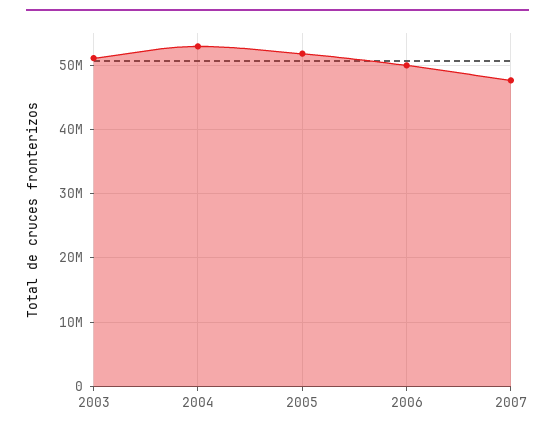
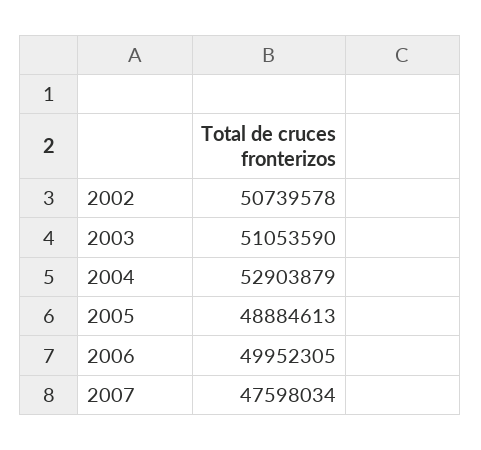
2005: 52000000 -> 48884613
2002: none -> 50739578

